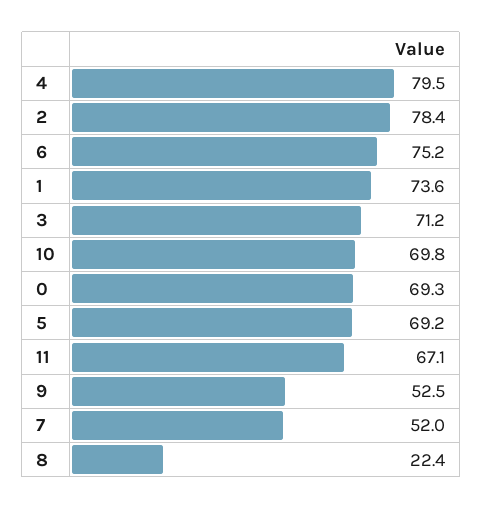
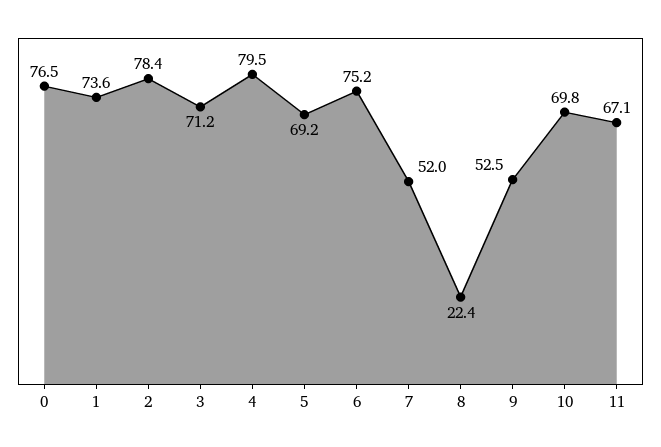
0: 69.3 -> 76.5

